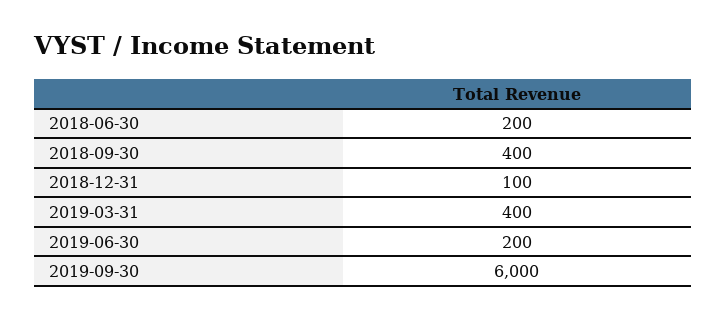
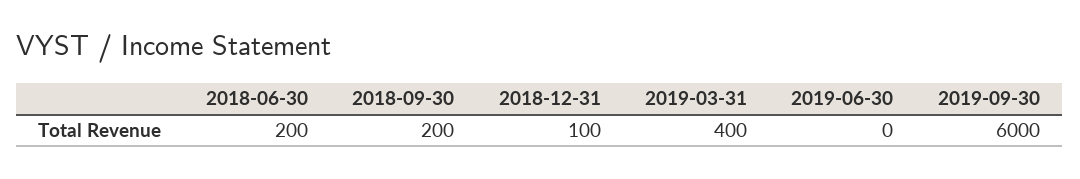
2018-09-30: 400 -> 200
2019-06-30: 200 -> 0

